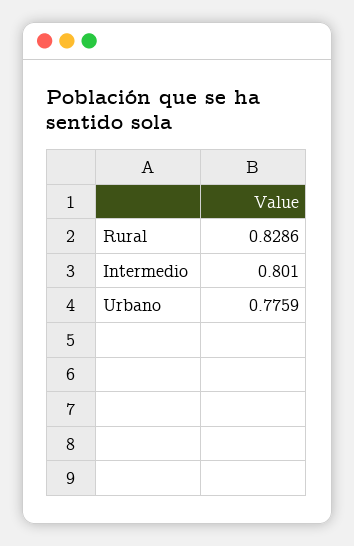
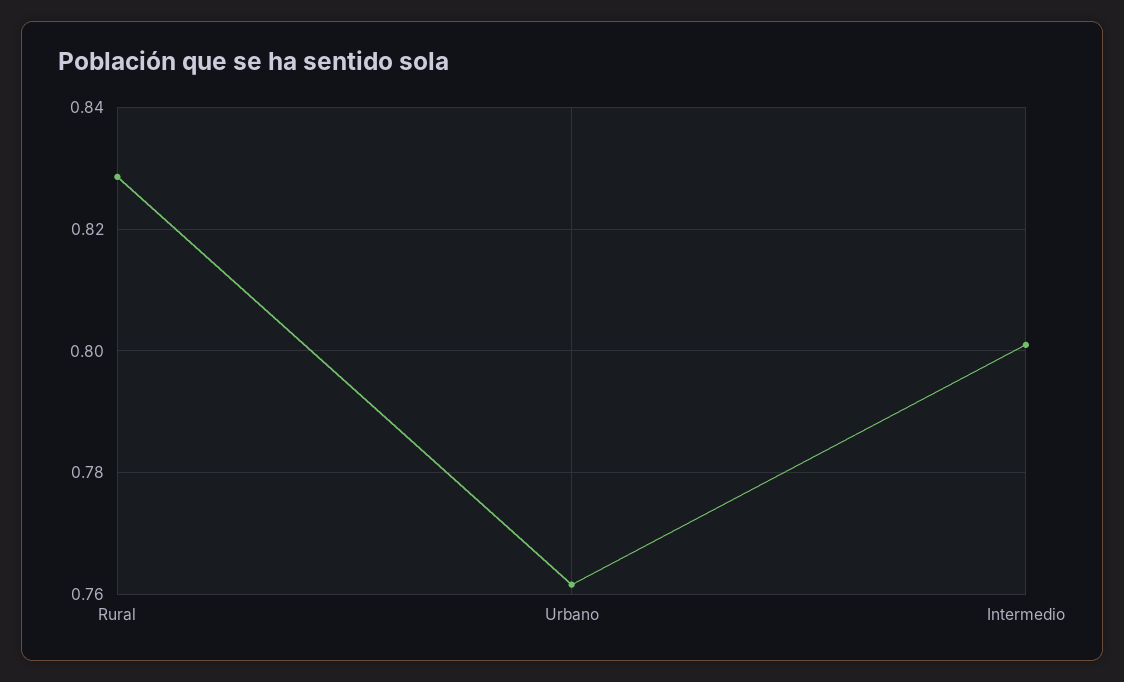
Urbano: 0.7759 -> 0.762

